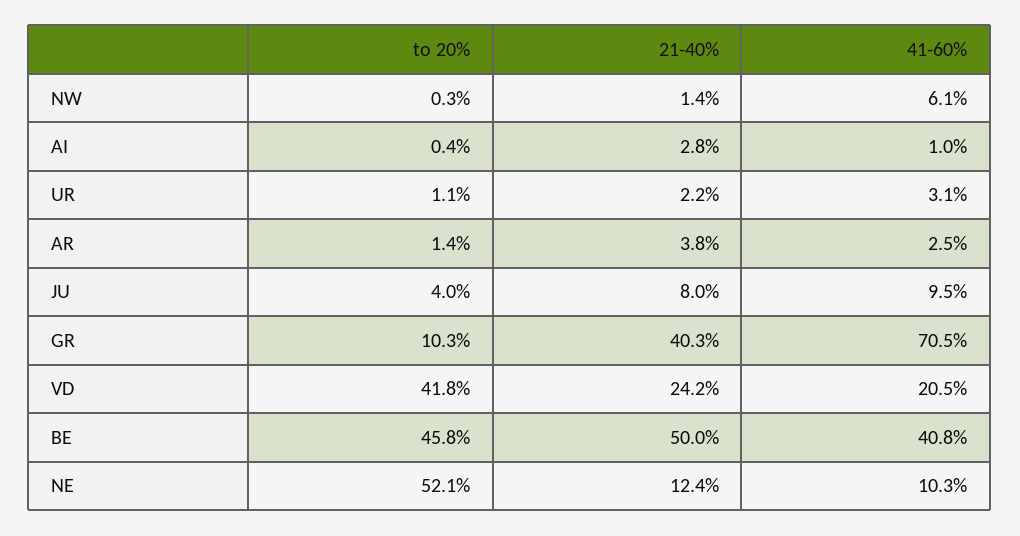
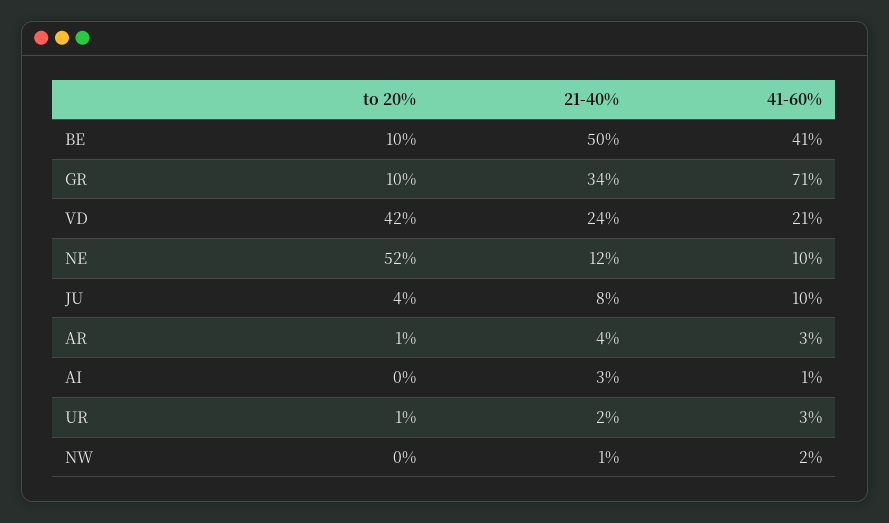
41-60%, NW: 6.1 -> 2
21-40%, GR: 40.3 -> 34
to 20%, BE: 45.8 -> 10

